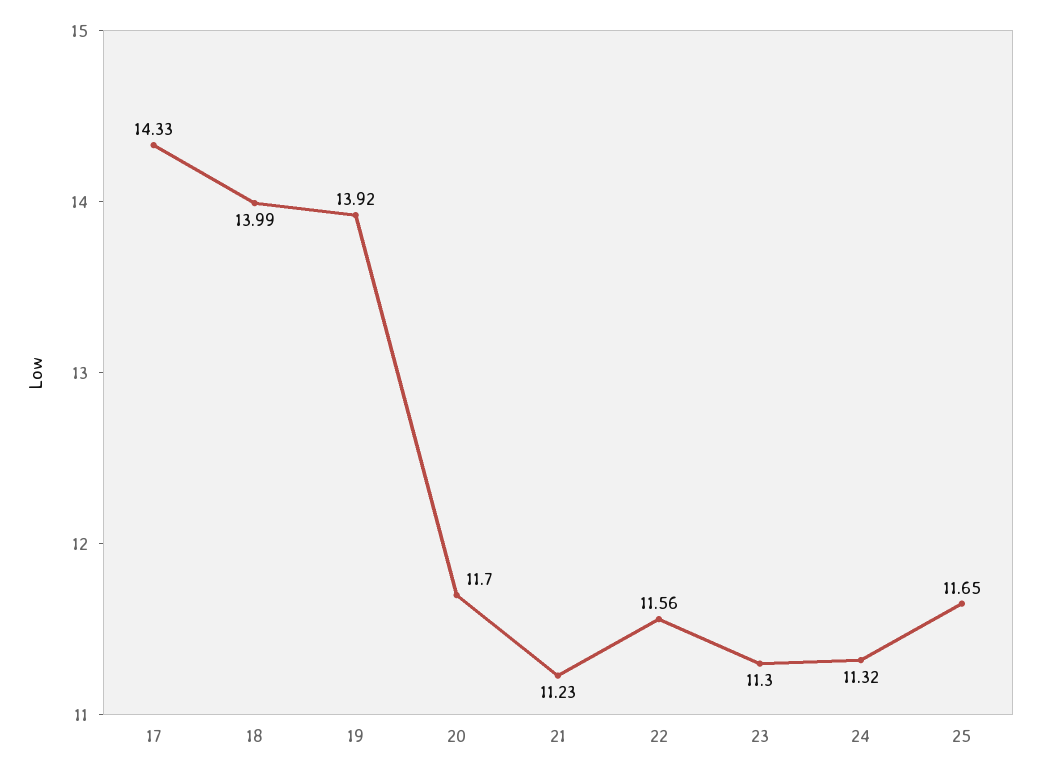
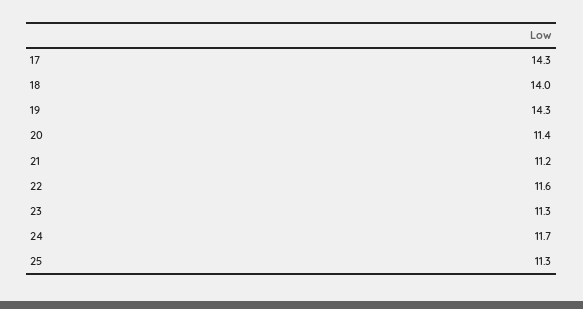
19: 13.92 -> 14.3
20: 11.7 -> 11.4
24: 11.32 -> 11.7
25: 11.65 -> 11.3

